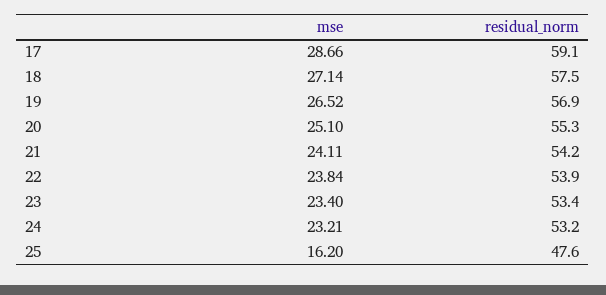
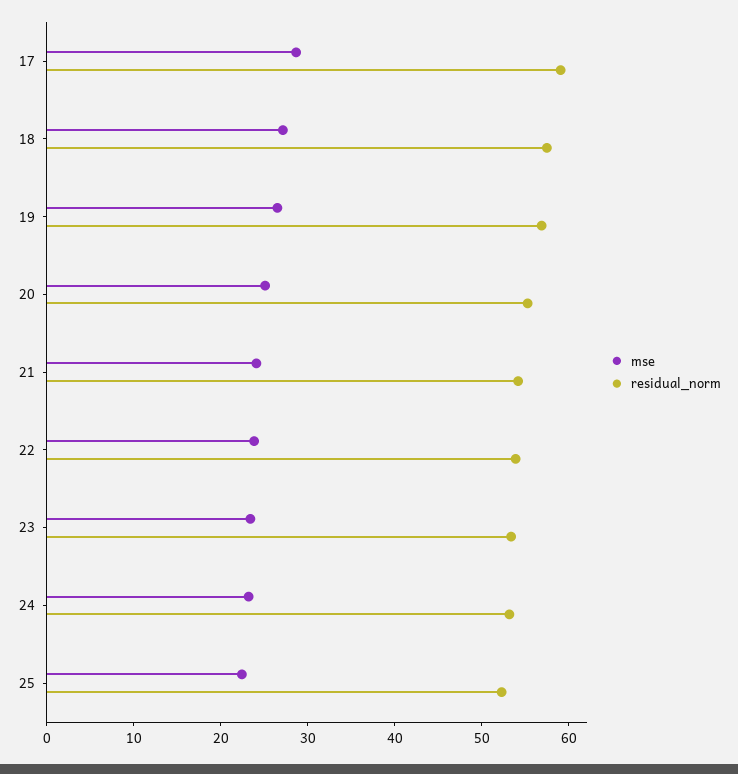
mse, 25: 16.2 -> 22
residual_norm, 25: 47.6 -> 52

